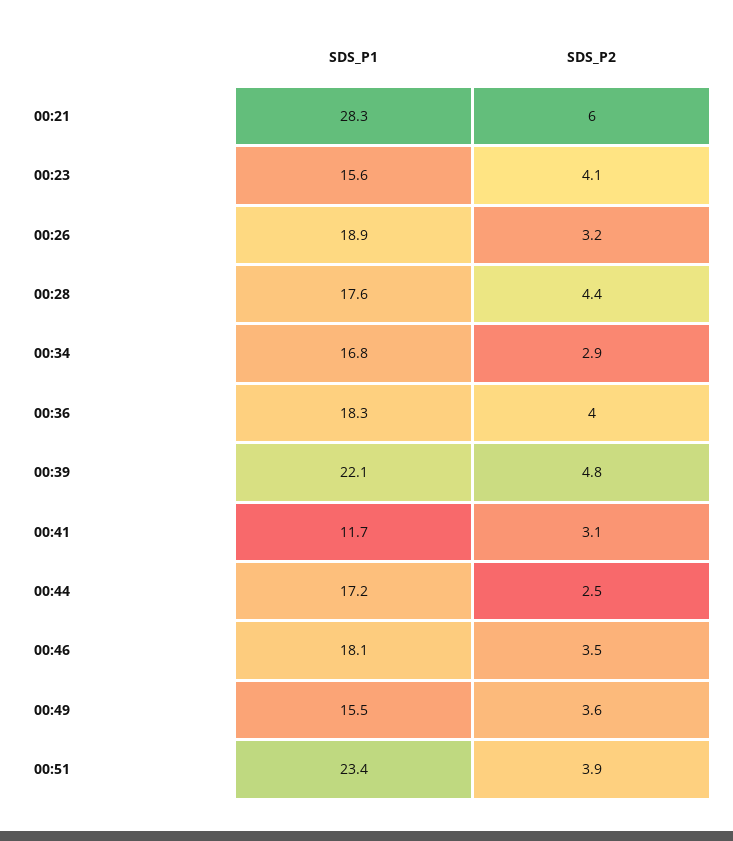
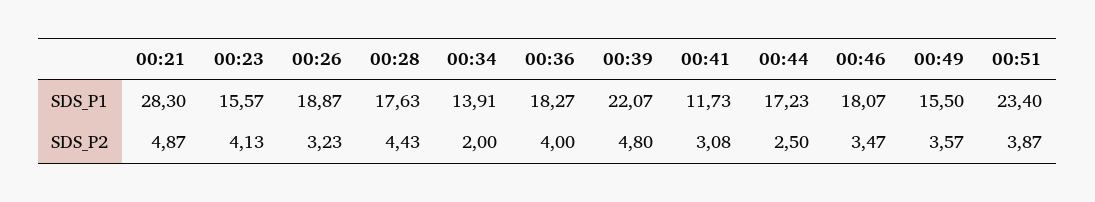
SDS_P2, 00:21: 6 -> 4.87
SDS_P1, 00:34: 16.8 -> 13.91
SDS_P2, 00:34: 2.9 -> 2

